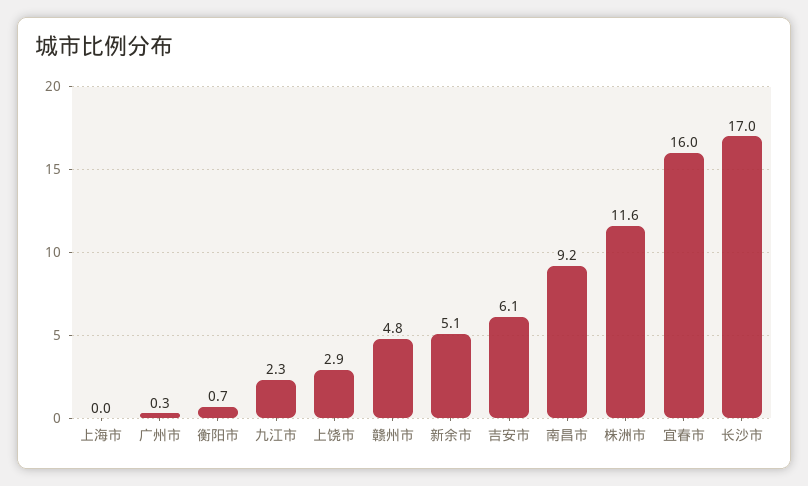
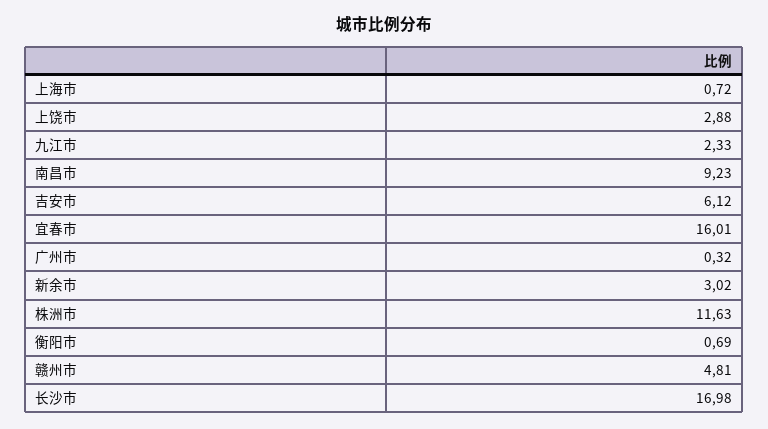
上海市: 0 -> 0.72
新余市: 5.1 -> 3.02

